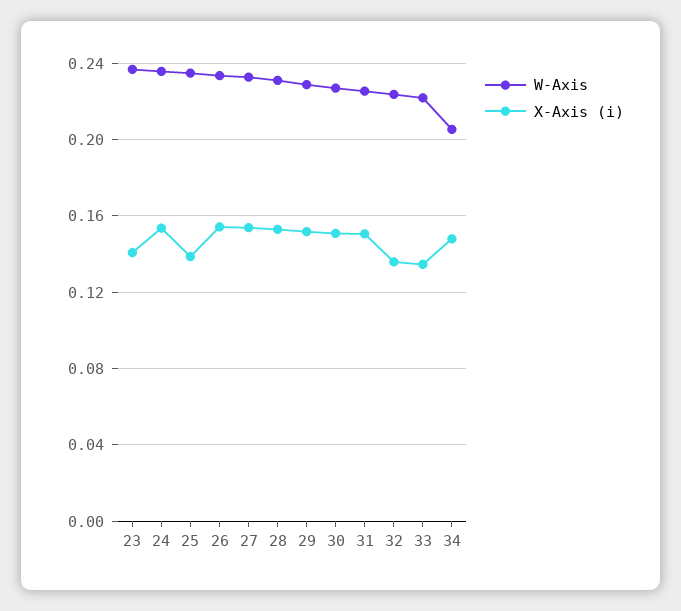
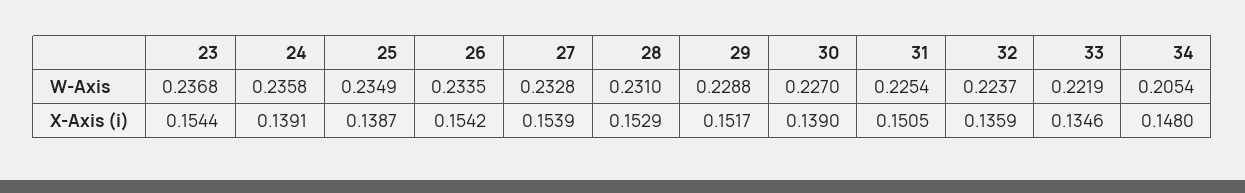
X-Axis (i), 23: 0.14 -> 0.1544
X-Axis (i), 24: 0.155 -> 0.1391
X-Axis (i), 30: 0.15 -> 0.139

